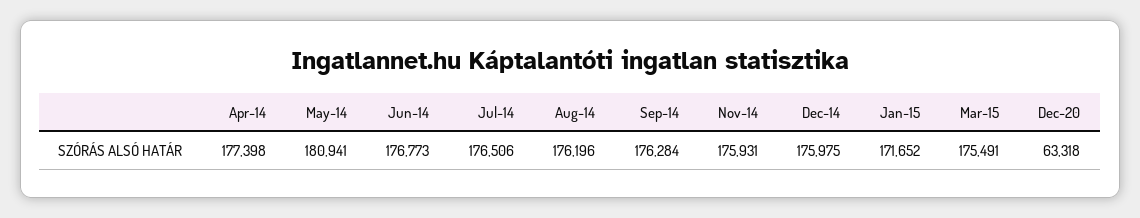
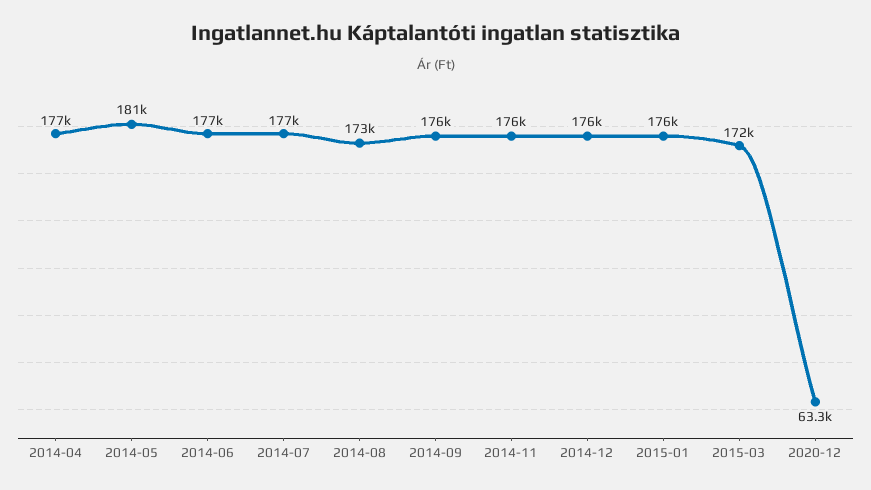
Aug-14: 176196 -> 173000
Jan-15: 171652 -> 176000
Mar-15: 175491 -> 172000

